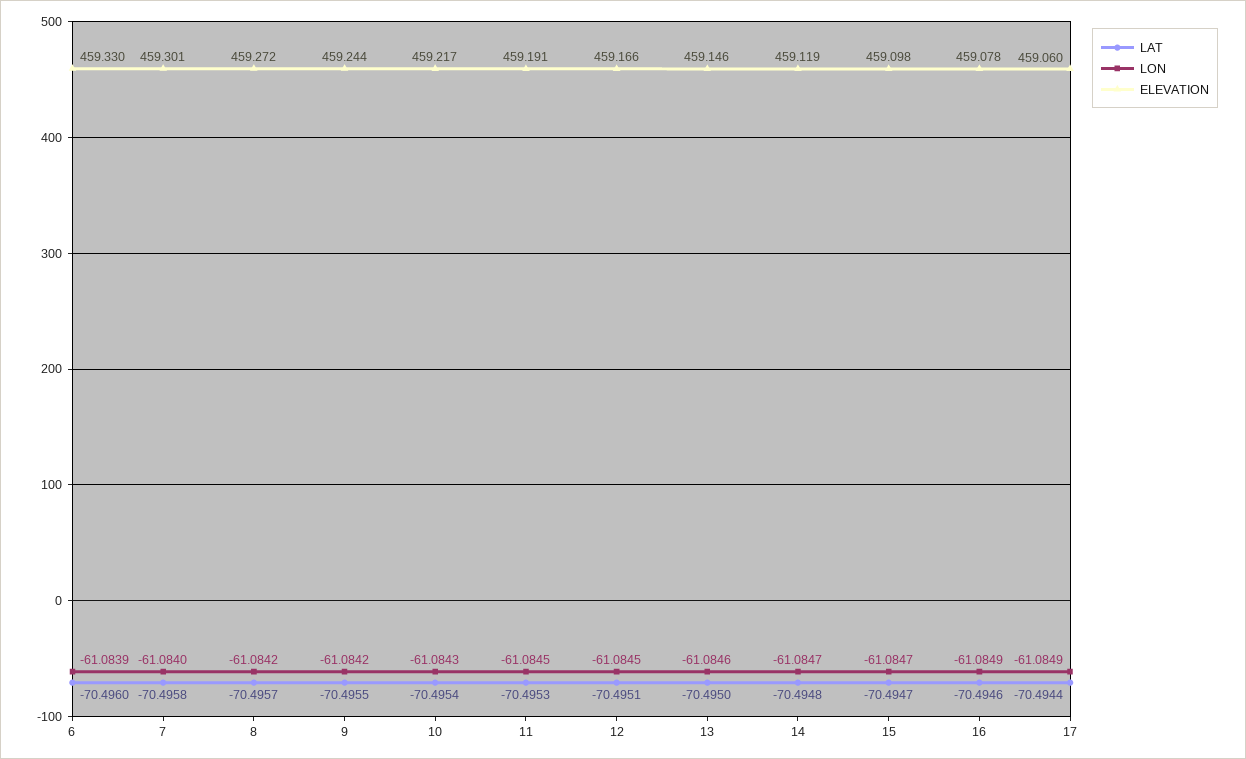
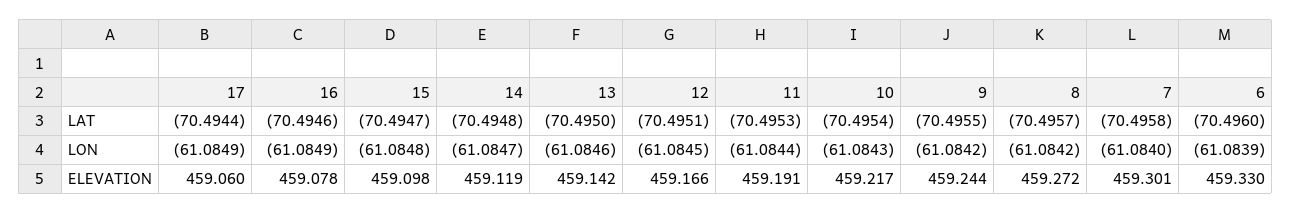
LON, 11: -61.0845 -> -61.0844
ELEVATION, 13: 459.146 -> 459.142
LON, 15: -61.0847 -> -61.0848

